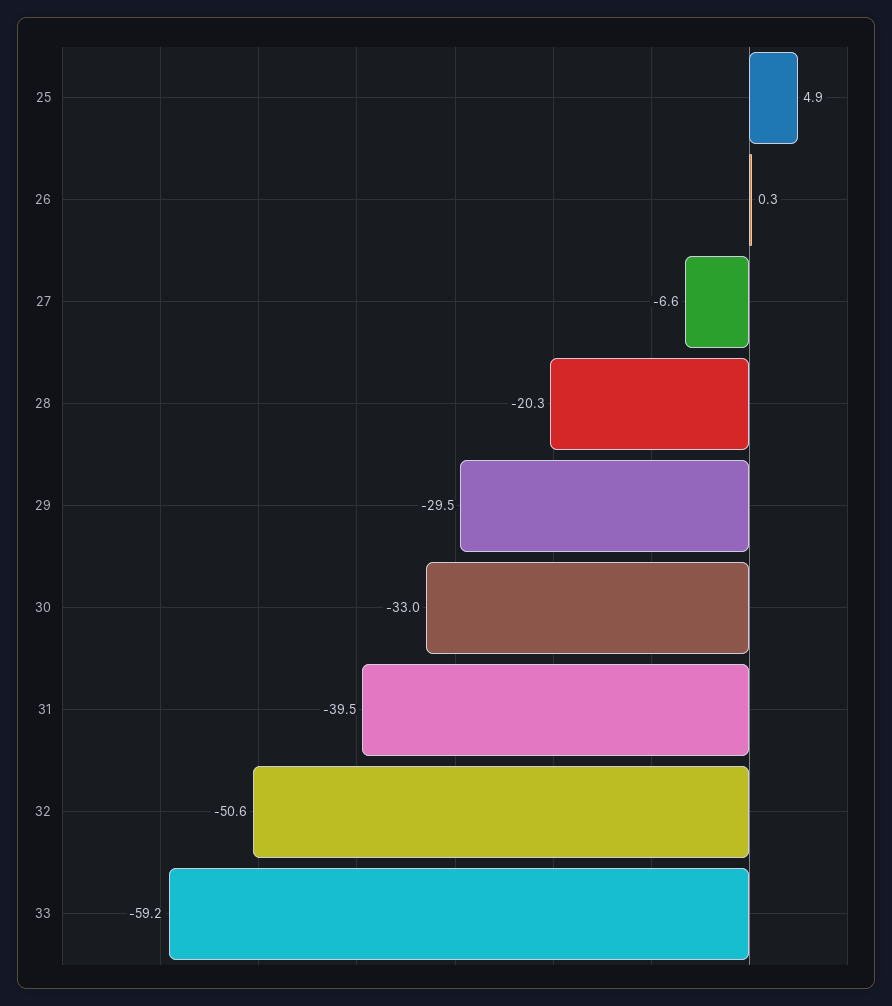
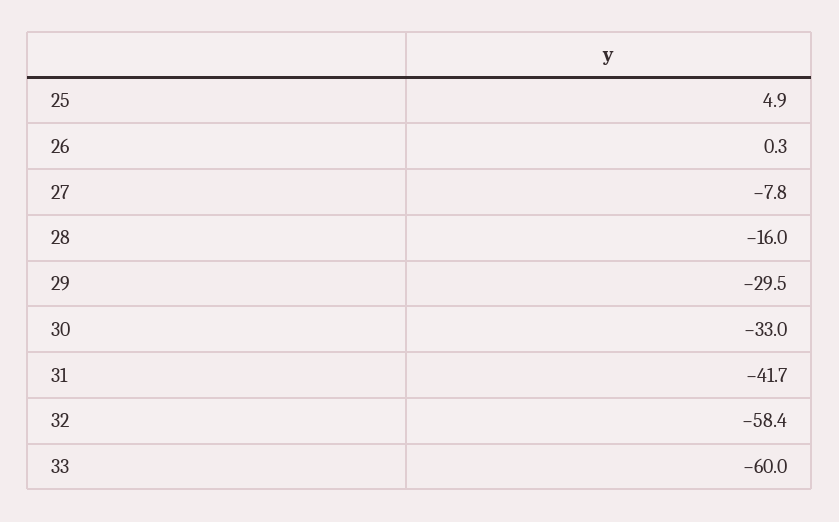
27: -6.6 -> -7.8
28: -20.3 -> -16
31: -39.5 -> -41.7
32: -50.6 -> -58.4
33: -59.2 -> -60

